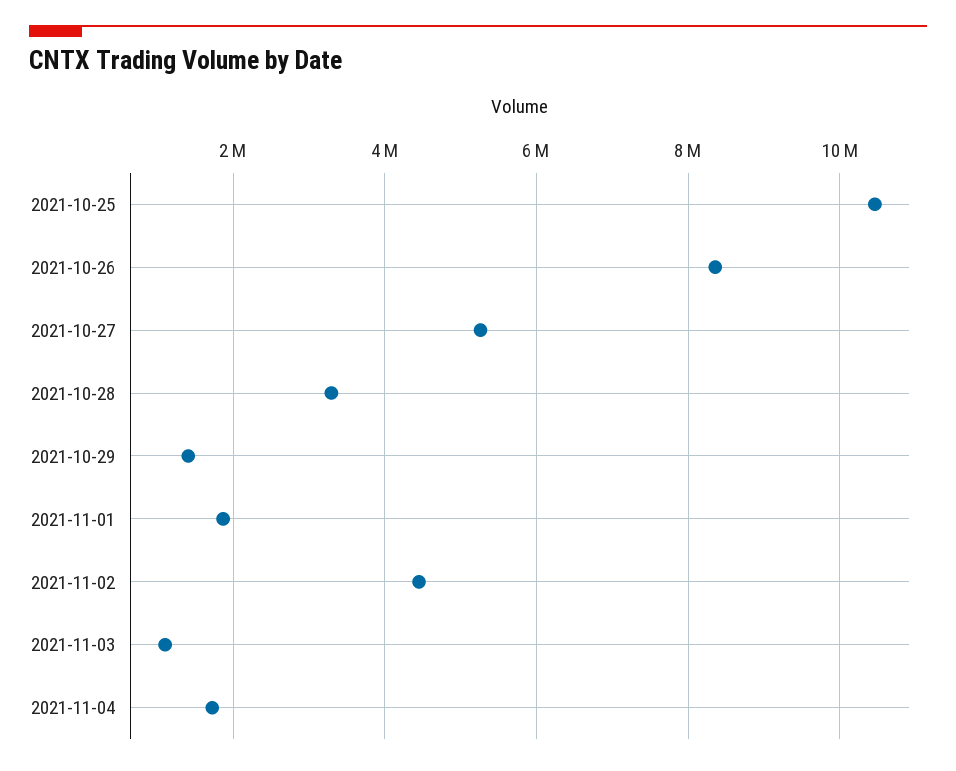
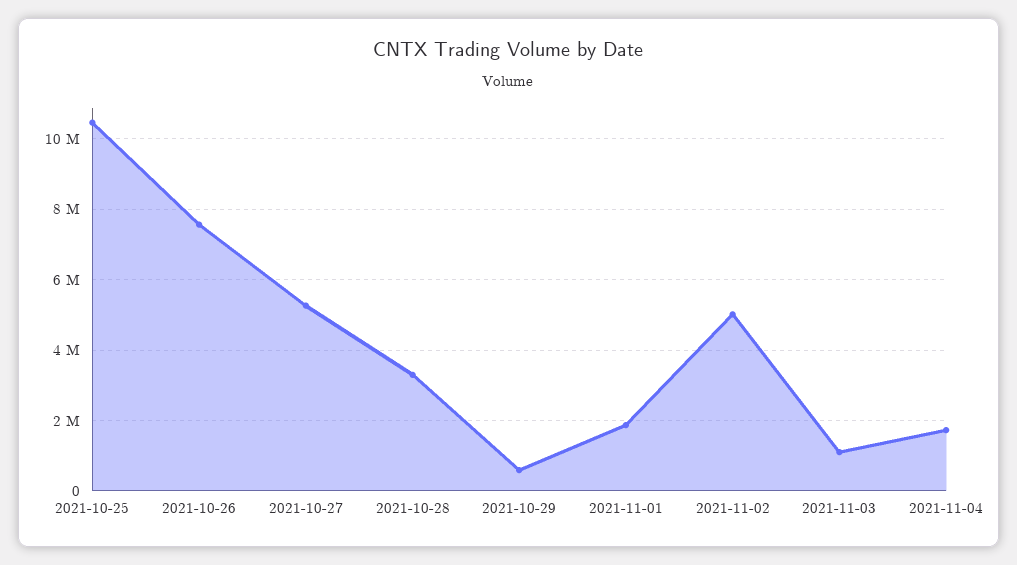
2021-10-26: 8400000 -> 7600000
2021-10-29: 1400000 -> 600000
2021-11-02: 4400000 -> 5000000

